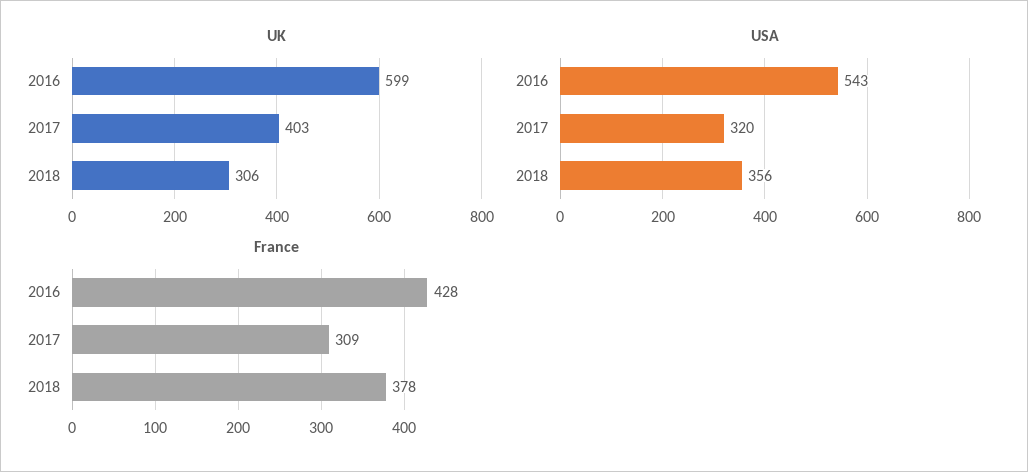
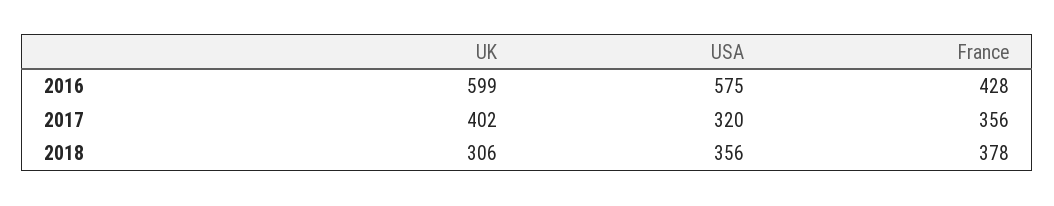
UK, 2017: 403 -> 402
USA, 2016: 543 -> 575
France, 2017: 309 -> 356

